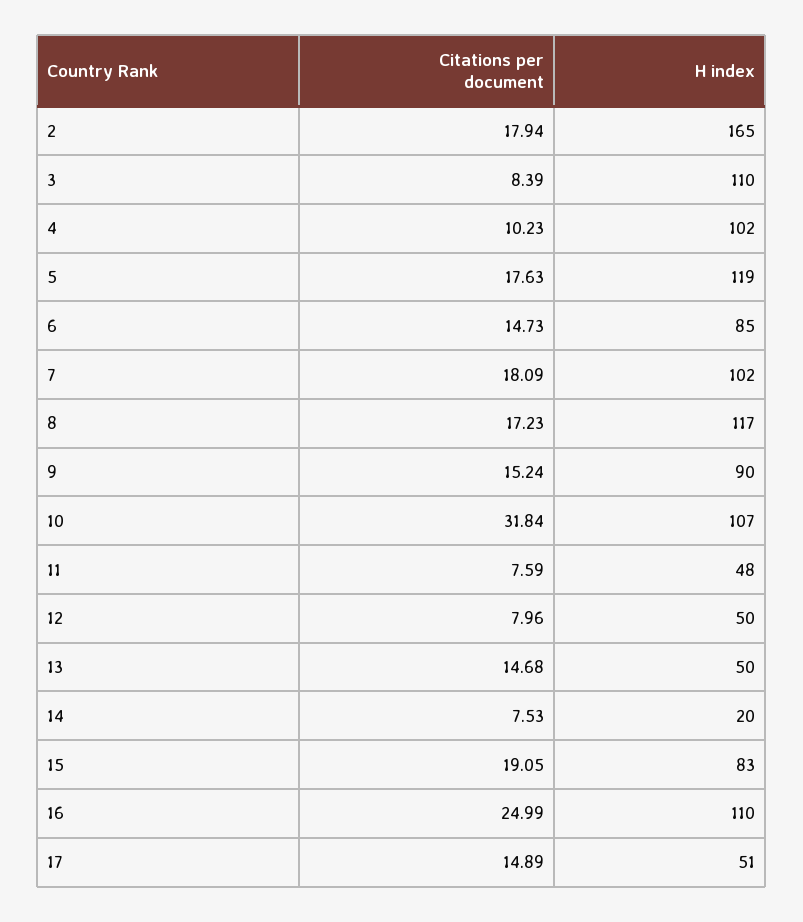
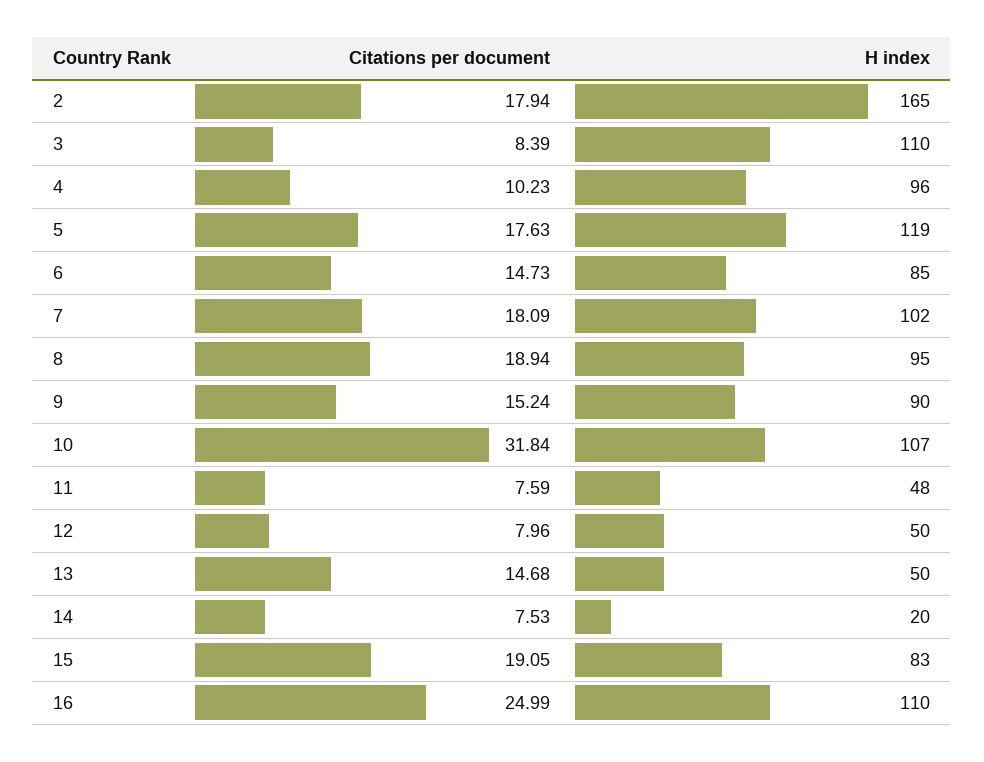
H index, 4: 102 -> 96
Citations per document, 8: 17.23 -> 18.94
H index, 8: 117 -> 95
Citations per document, 17: 14.89 -> none
H index, 17: 51 -> none

